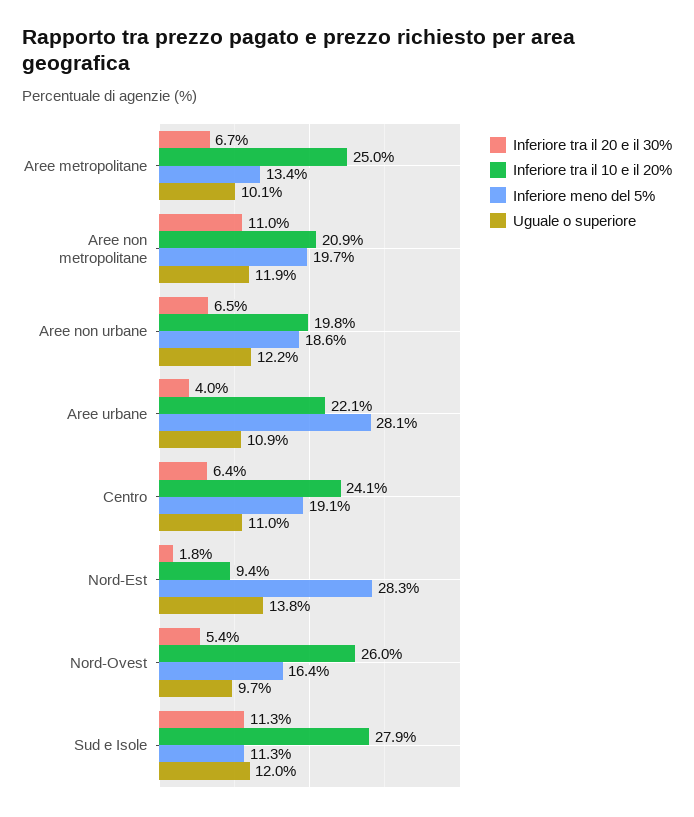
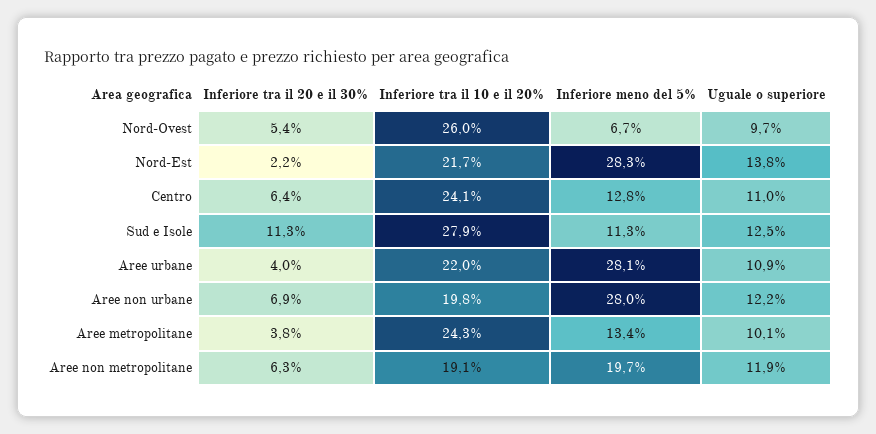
Inferiore tra il 20 e il 30%, Aree metropolitane: 6.7 -> 3.8
Inferiore tra il 10 e il 20%, Aree metropolitane: 25 -> 24.3
Inferiore tra il 20 e il 30%, Aree non metropolitane: 11 -> 6.3
Inferiore tra il 10 e il 20%, Aree non metropolitane: 20.9 -> 19.1
Inferiore tra il 20 e il 30%, Aree non urbane: 6.5 -> 6.9
Inferiore meno del 5%, Aree non urbane: 18.6 -> 28
Inferiore tra il 10 e il 20%, Aree urbane: 22.1 -> 22
Inferiore meno del 5%, Centro: 19.1 -> 12.8
Inferiore tra il 20 e il 30%, Nord-Est: 1.8 -> 2.2
Inferiore tra il 10 e il 20%, Nord-Est: 9.4 -> 21.7
Inferiore meno del 5%, Nord-Ovest: 16.4 -> 6.7
Uguale o superiore, Sud e Isole: 12 -> 12.5

